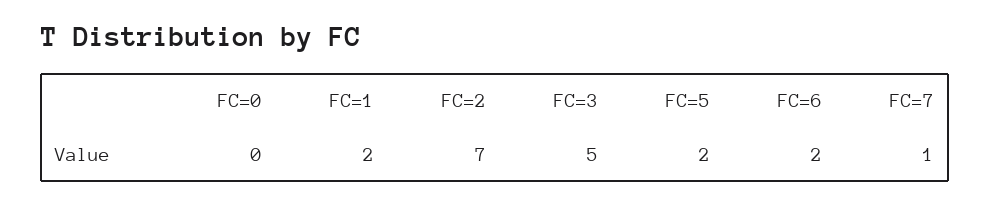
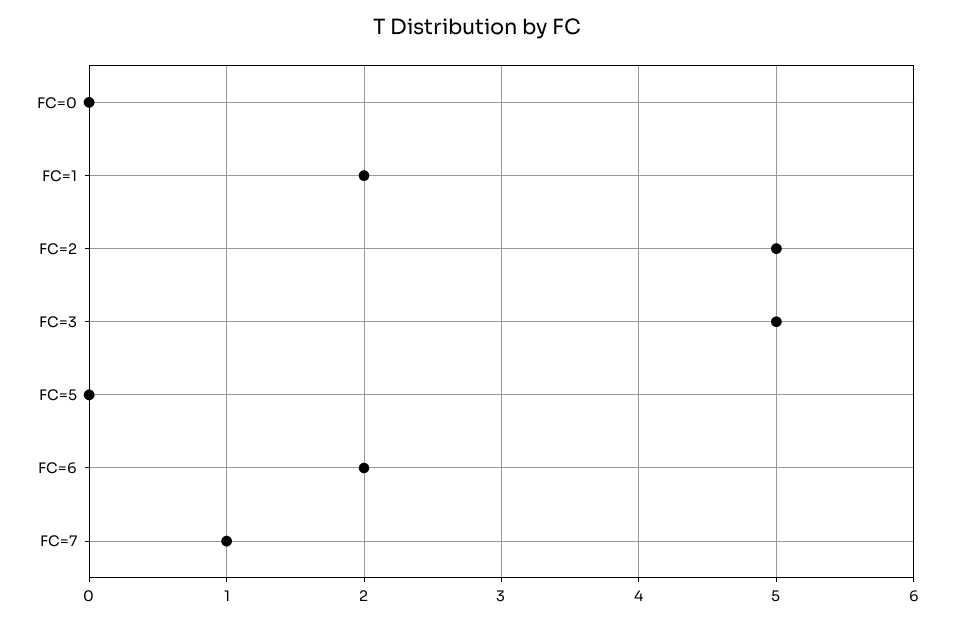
FC=2: 7 -> 5
FC=5: 2 -> 0

